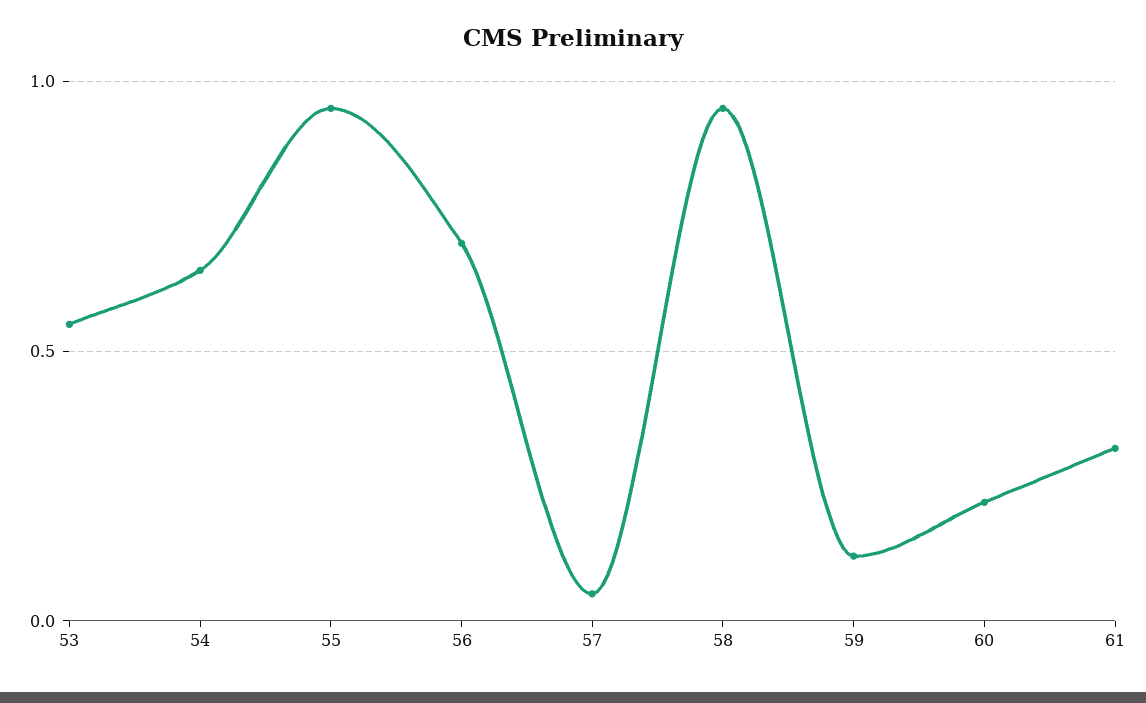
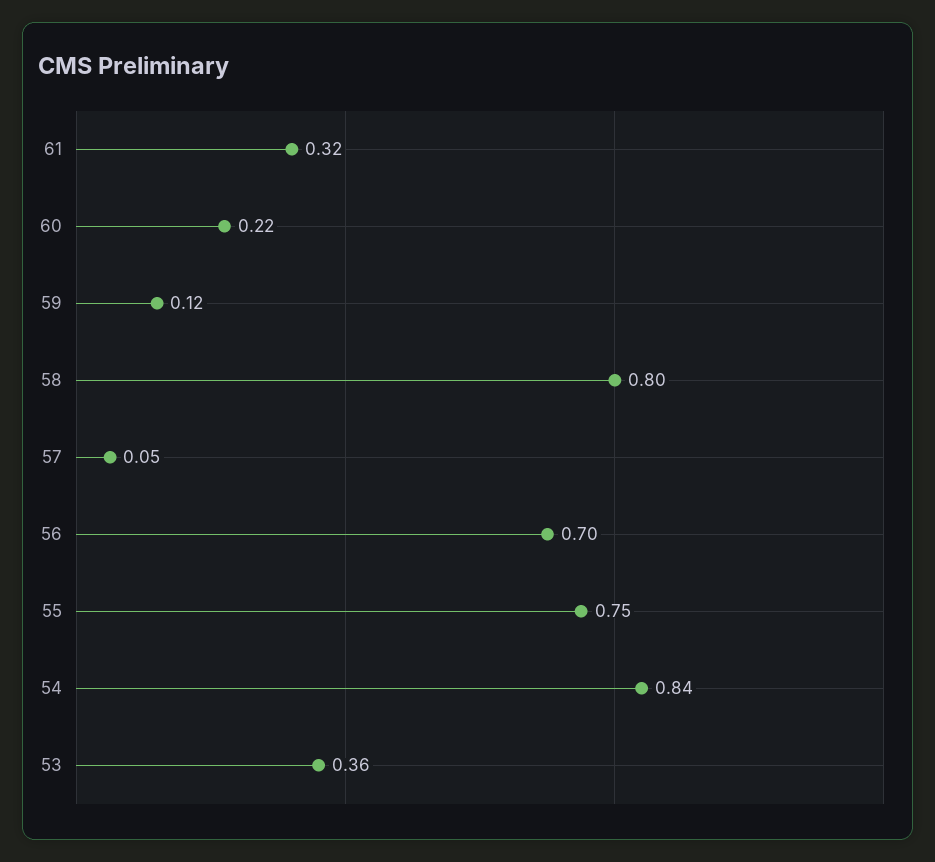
53: 0.55 -> 0.36
54: 0.65 -> 0.84
55: 0.95 -> 0.75
58: 0.95 -> 0.8

